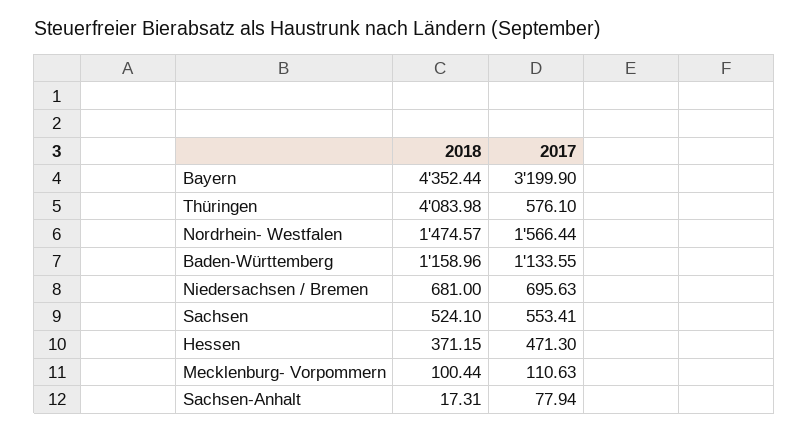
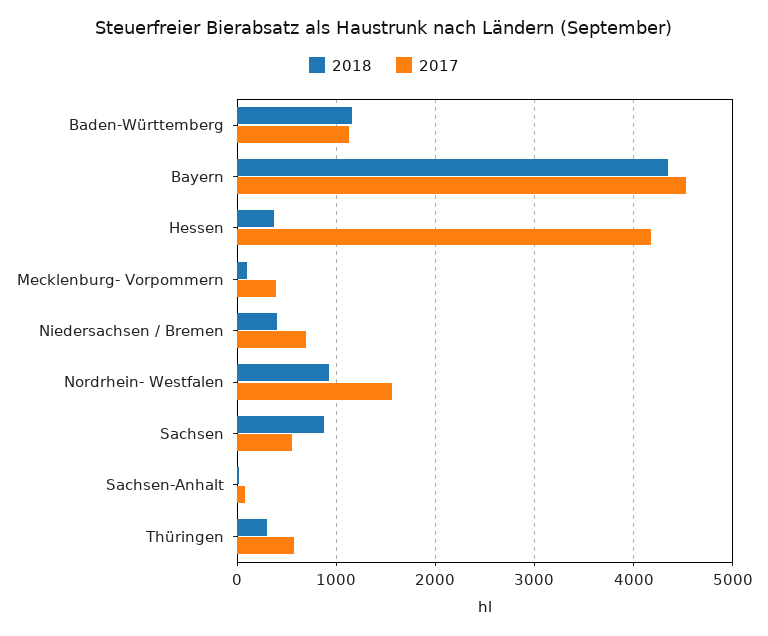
2017, Bayern: 3199.9 -> 4500
2018, Thüringen: 4083.98 -> 300
2018, Nordrhein- Westfalen: 1474.57 -> 900
2018, Niedersachsen / Bremen: 681 -> 400
2018, Sachsen: 524.1 -> 900
2017, Hessen: 471.3 -> 4200
2017, Mecklenburg- Vorpommern: 110.63 -> 400

